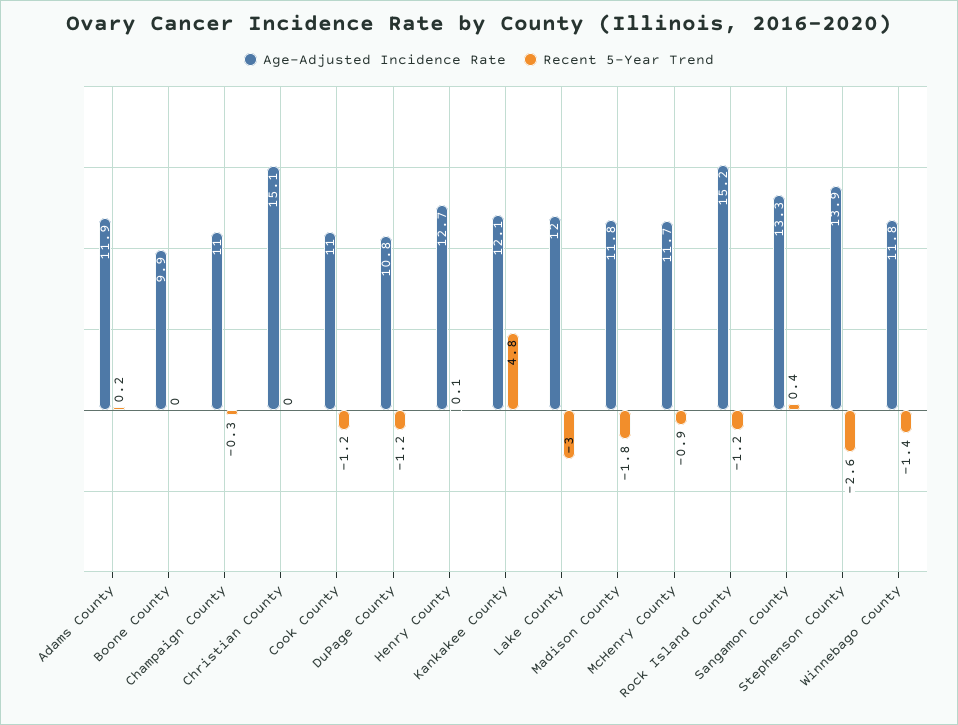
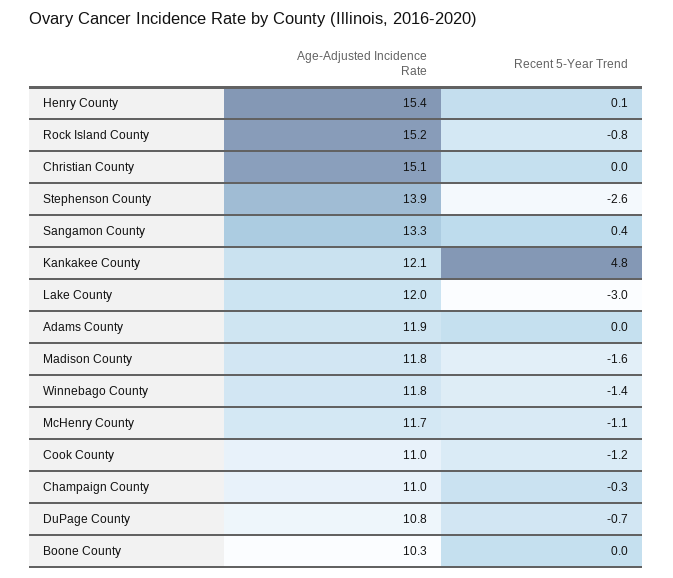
Recent 5-Year Trend, Adams County: 0.2 -> 0
Age-Adjusted Incidence Rate, Boone County: 9.9 -> 10.3
Recent 5-Year Trend, DuPage County: -1.2 -> -0.7
Age-Adjusted Incidence Rate, Henry County: 12.7 -> 15.4
Recent 5-Year Trend, Madison County: -1.8 -> -1.6
Recent 5-Year Trend, McHenry County: -0.9 -> -1.1
Recent 5-Year Trend, Rock Island County: -1.2 -> -0.8

